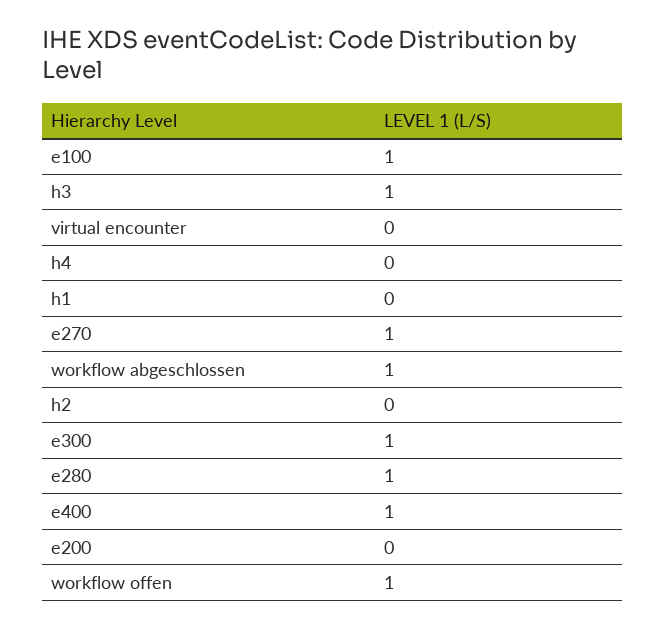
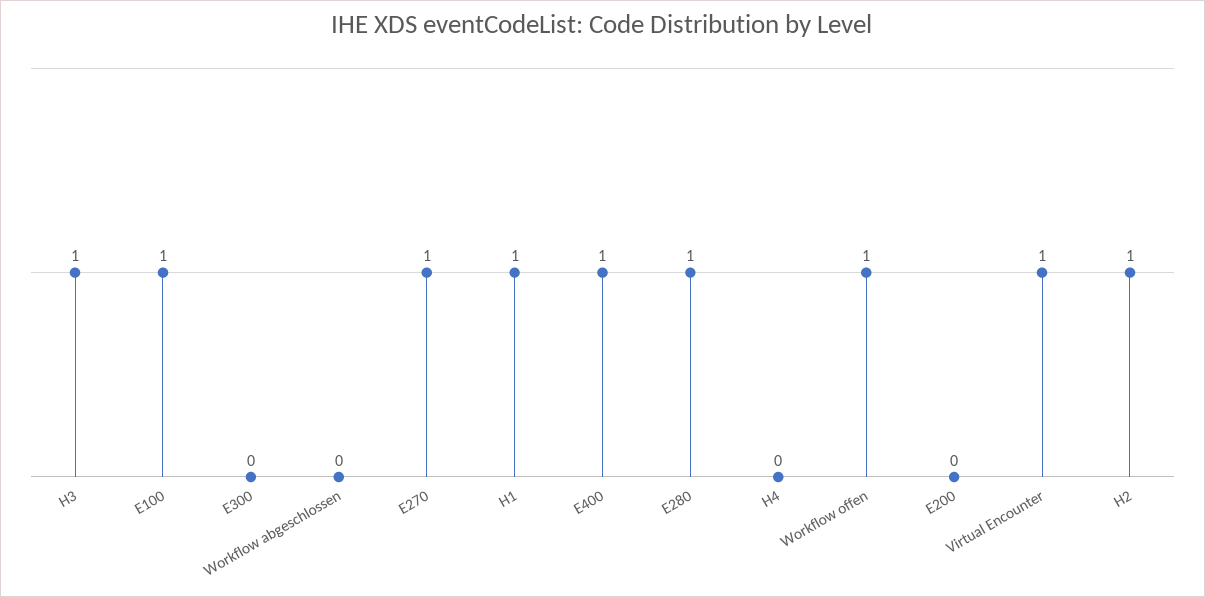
virtual encounter: 0 -> 1
h1: 0 -> 1
workflow abgeschlossen: 1 -> 0
h2: 0 -> 1
e300: 1 -> 0

